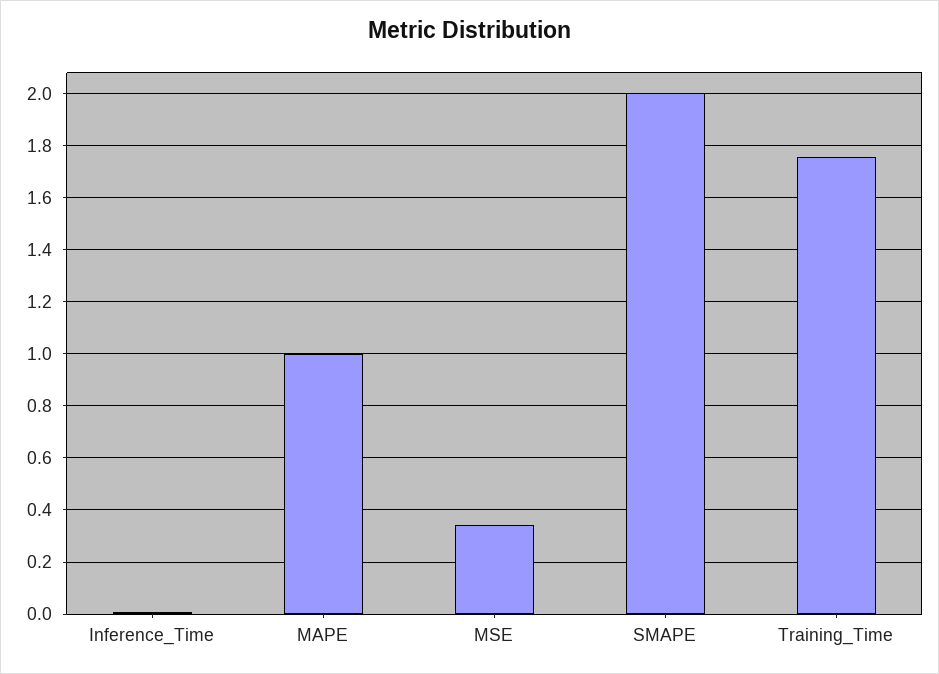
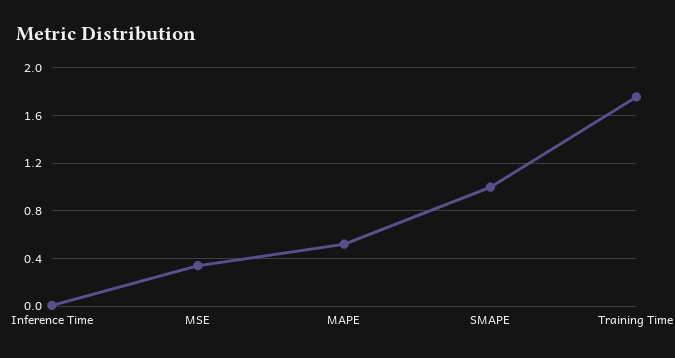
MAPE: 1 -> 0.5
SMAPE: 2 -> 1

